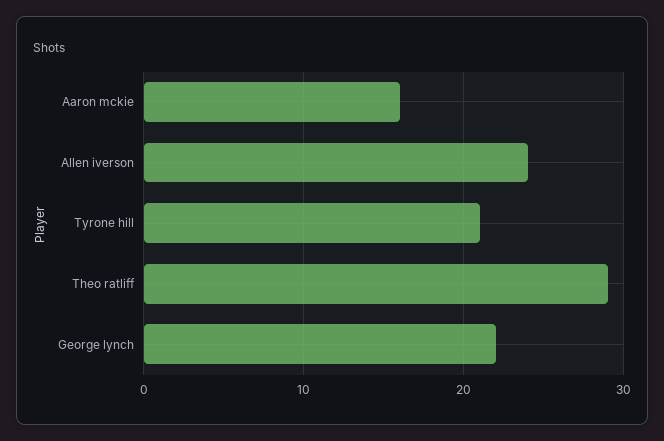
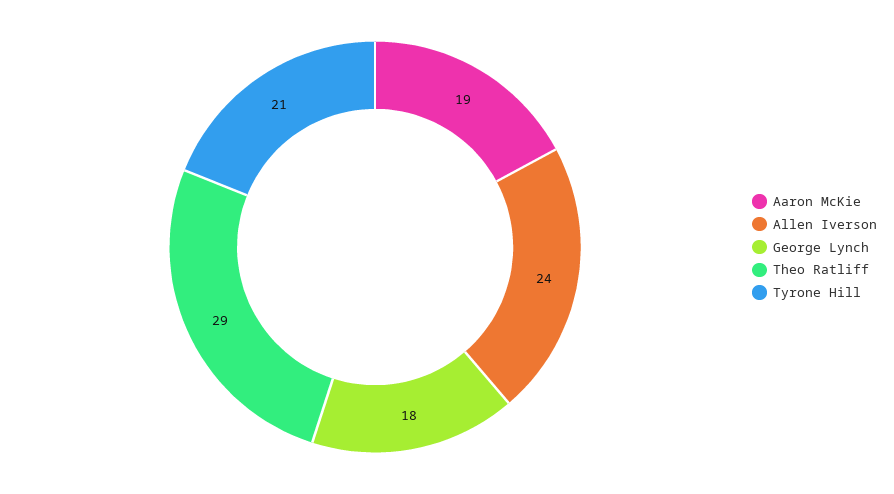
Aaron mckie: 16 -> 19
George lynch: 22 -> 18

